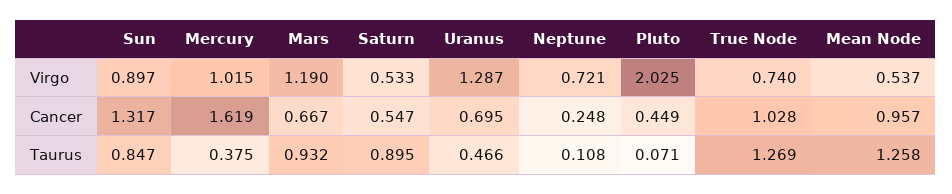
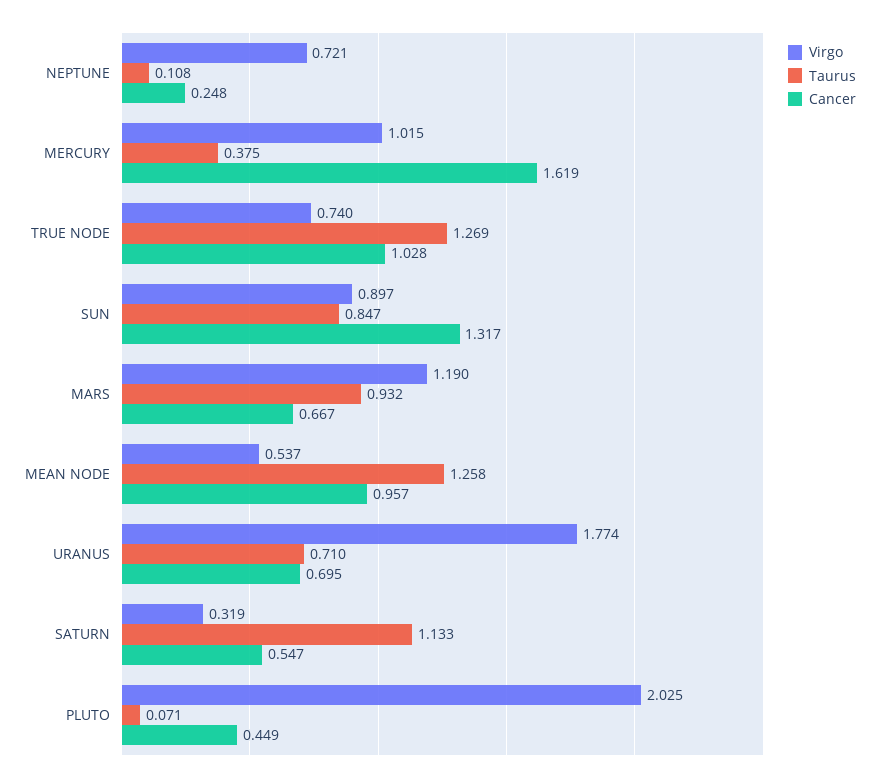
Virgo, Saturn: 0.533 -> 0.319
Virgo, Uranus: 1.287 -> 1.774
Taurus, Saturn: 0.895 -> 1.133
Taurus, Uranus: 0.466 -> 0.71

